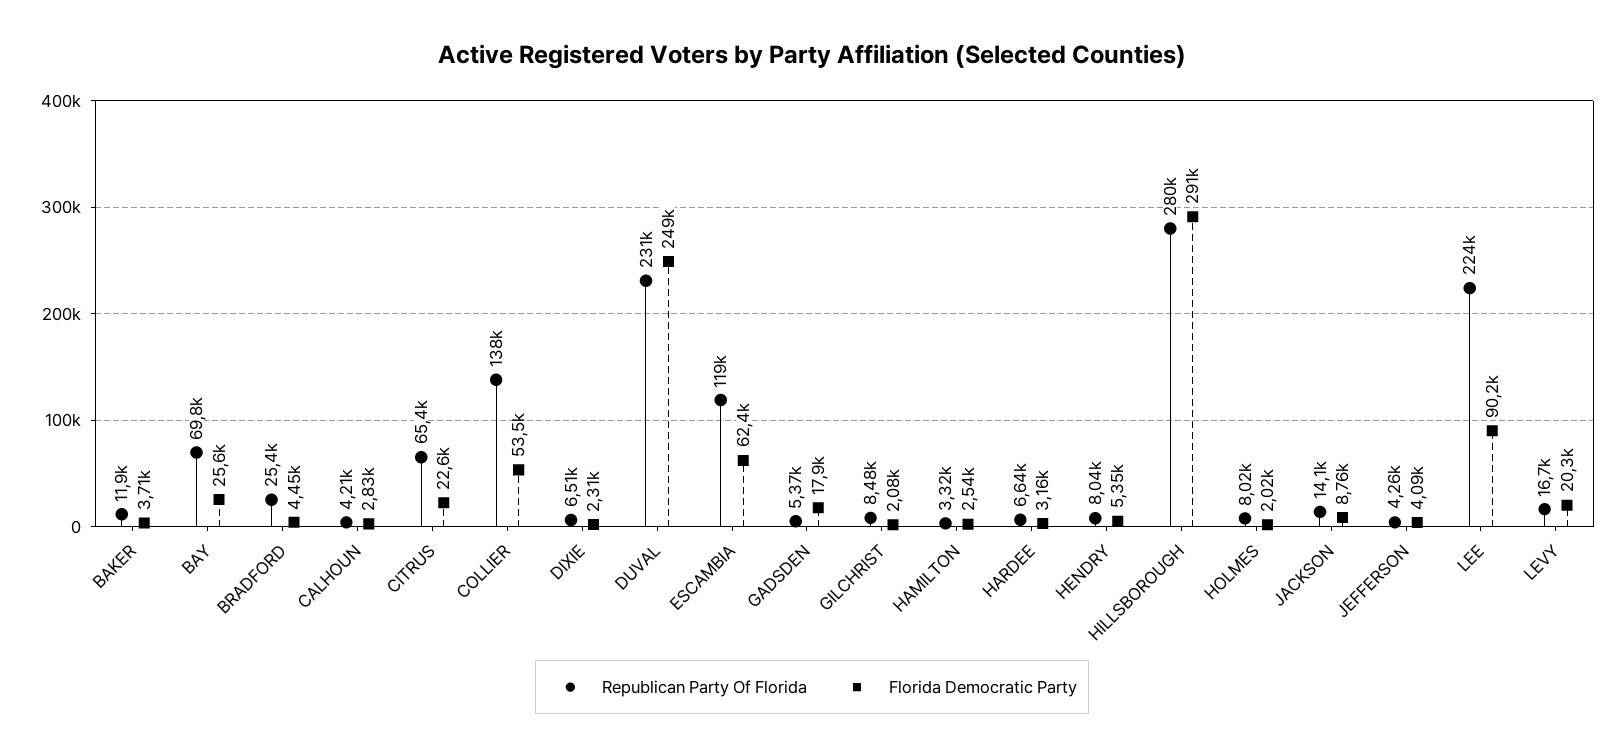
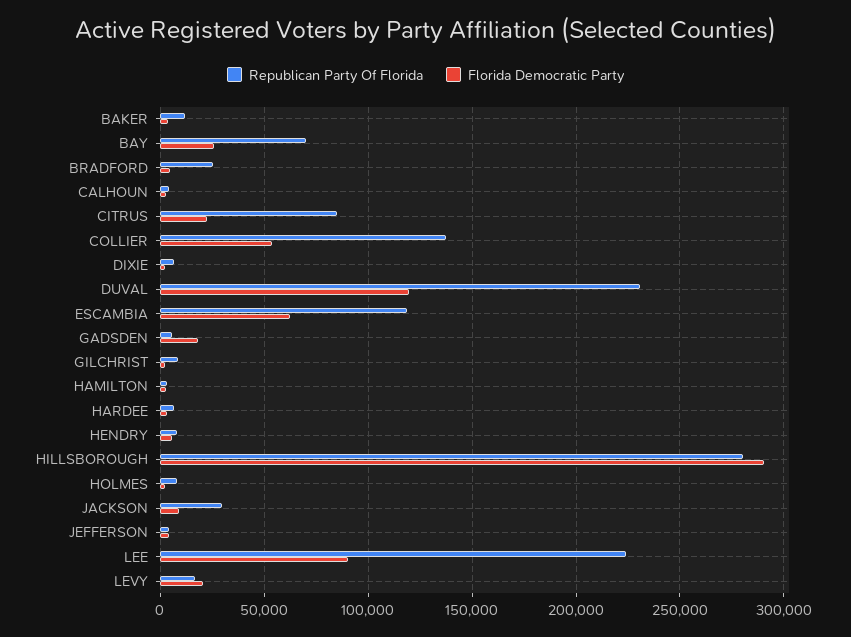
Republican Party Of Florida, CITRUS: 65400 -> 85000
Florida Democratic Party, DUVAL: 249000 -> 120000
Republican Party Of Florida, JACKSON: 14100 -> 30000

